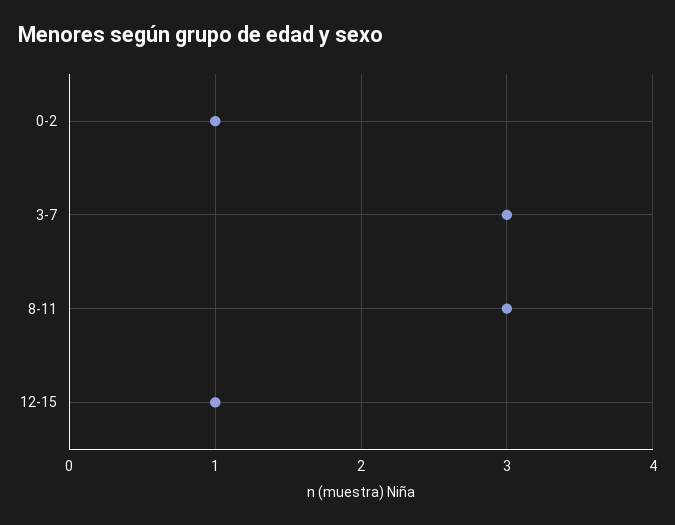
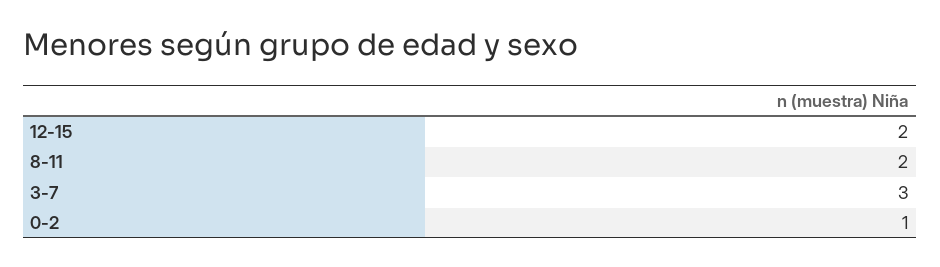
8-11: 3 -> 2
12-15: 1 -> 2

